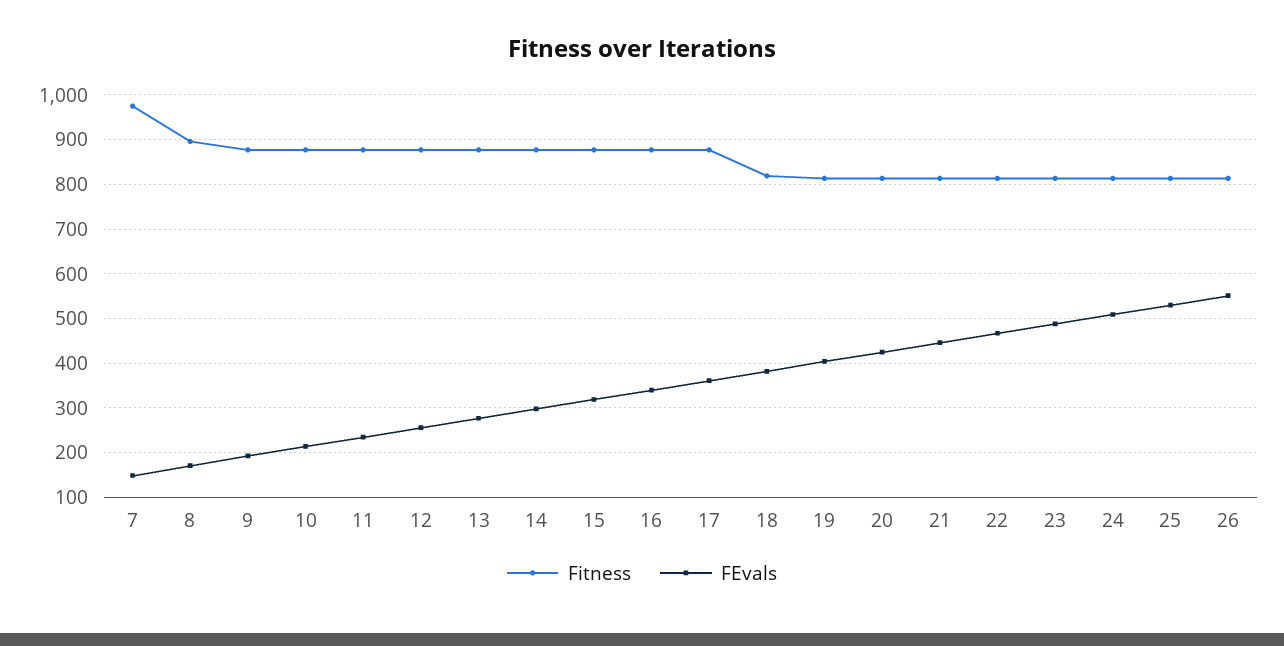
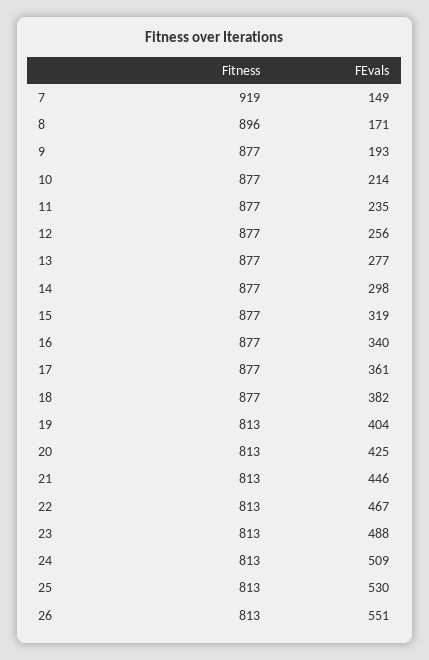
Fitness, 7: 980 -> 919
Fitness, 18: 820 -> 877

